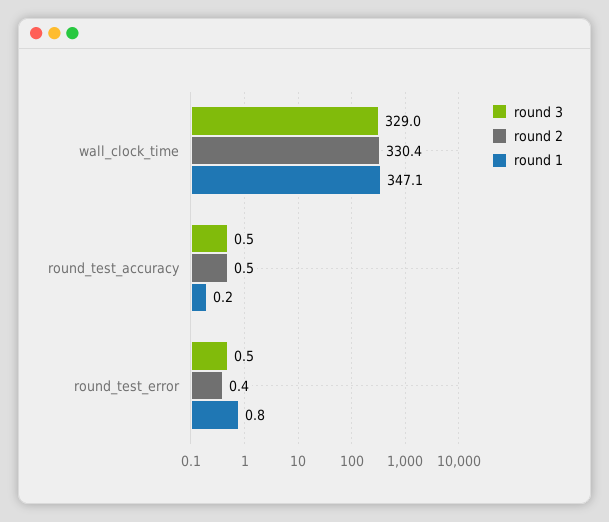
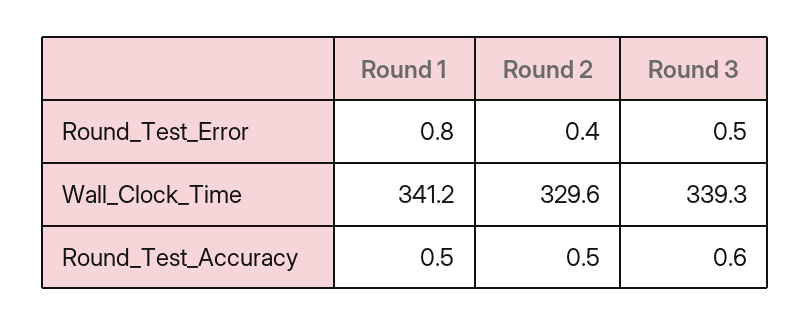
round 3, wall_clock_time: 329 -> 339.3
round 2, wall_clock_time: 330.4 -> 329.6
round 1, wall_clock_time: 347.1 -> 341.2
round 3, round_test_accuracy: 0.5 -> 0.6
round 1, round_test_accuracy: 0.2 -> 0.5

